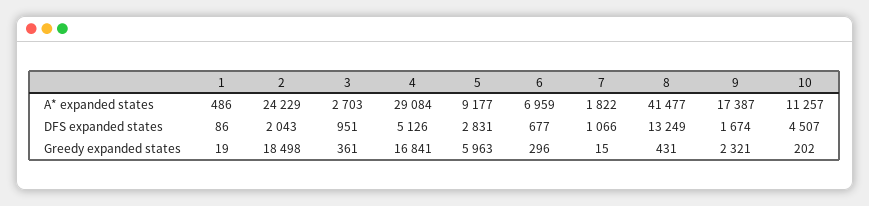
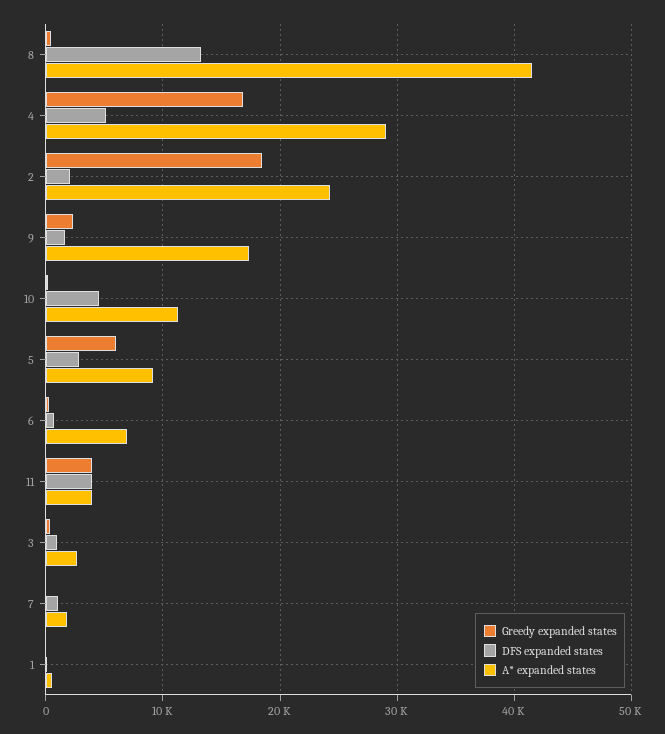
Greedy expanded states, 11: none -> 4000
DFS expanded states, 11: none -> 4000
A* expanded states, 11: none -> 4000

